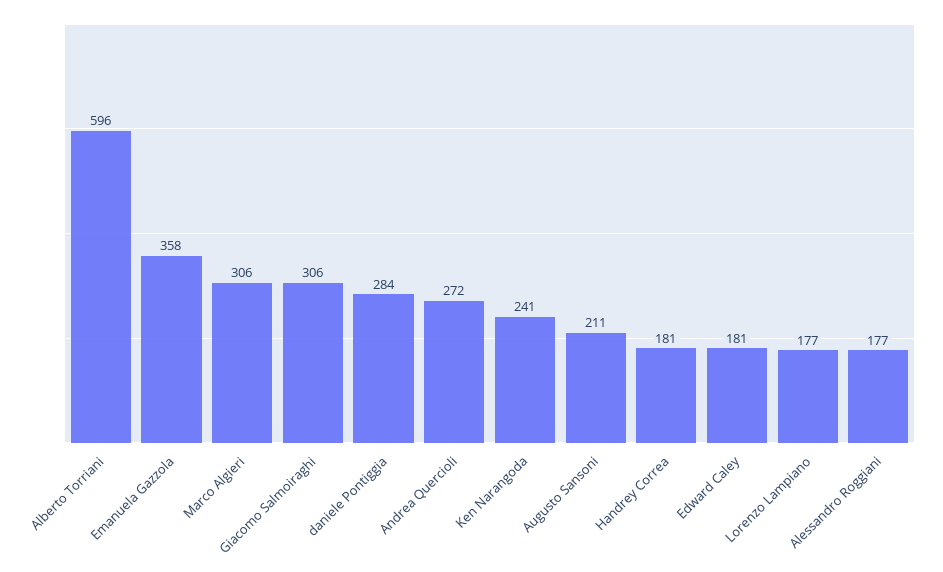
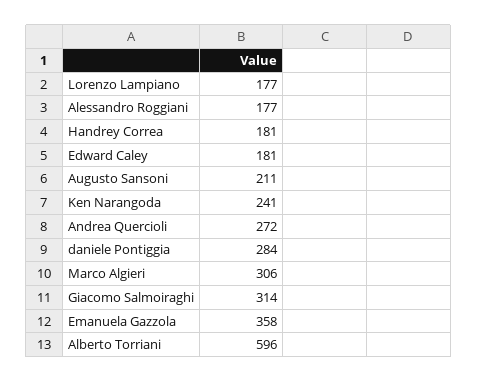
Giacomo Salmoiraghi: 306 -> 314

